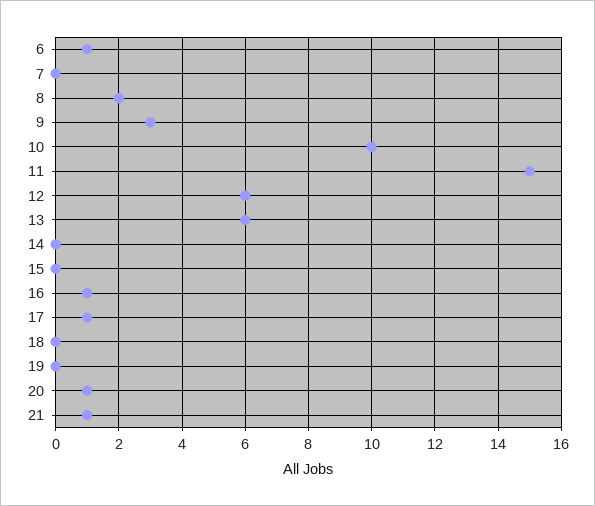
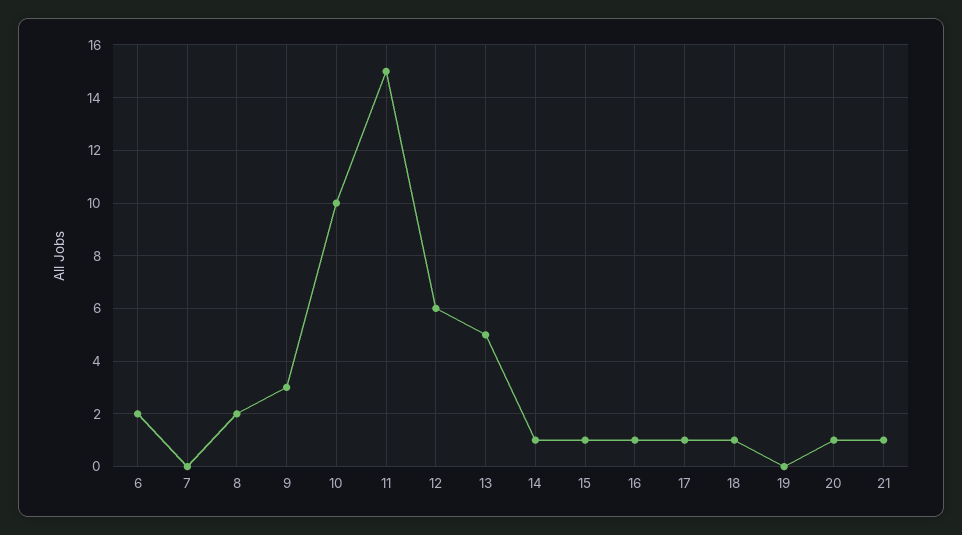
6: 1 -> 2
13: 6 -> 5
14: 0 -> 1
15: 0 -> 1
18: 0 -> 1

